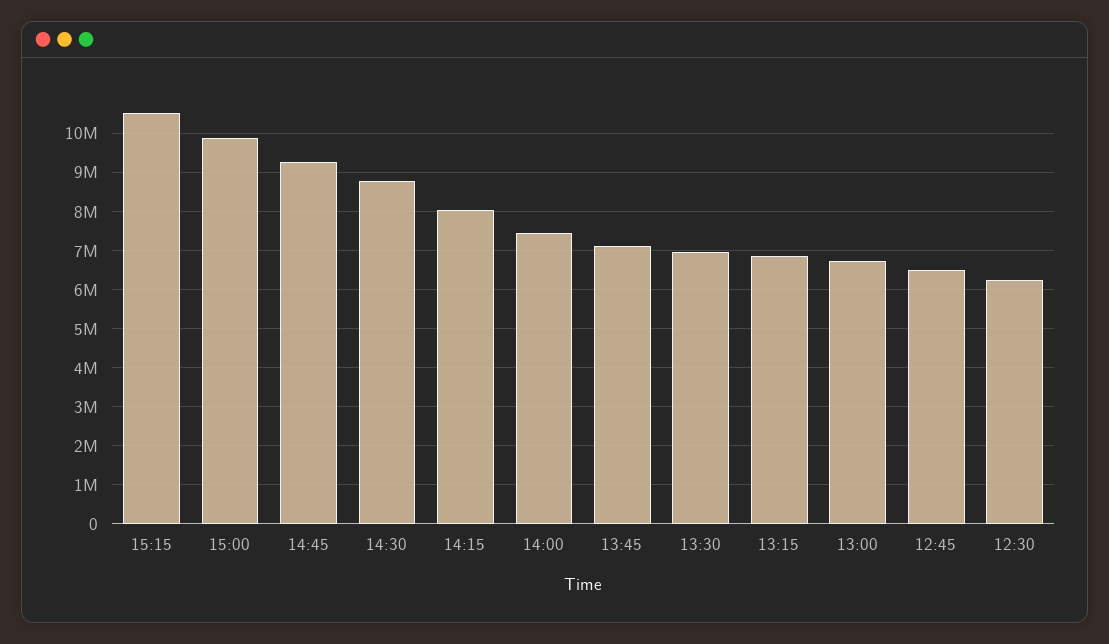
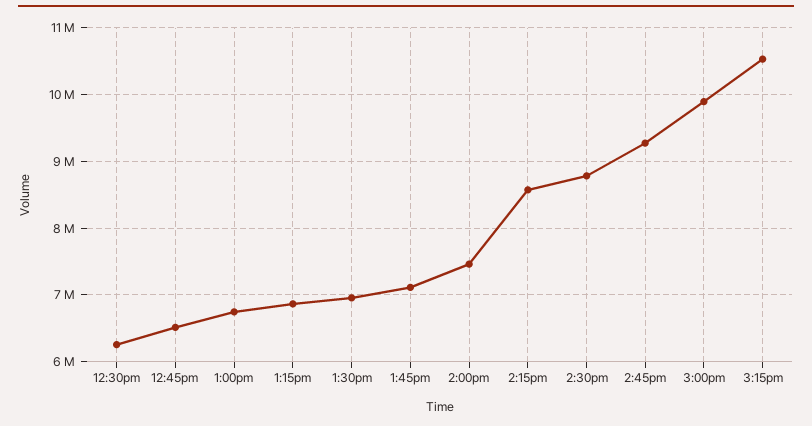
14:15: 8000000 -> 8600000

